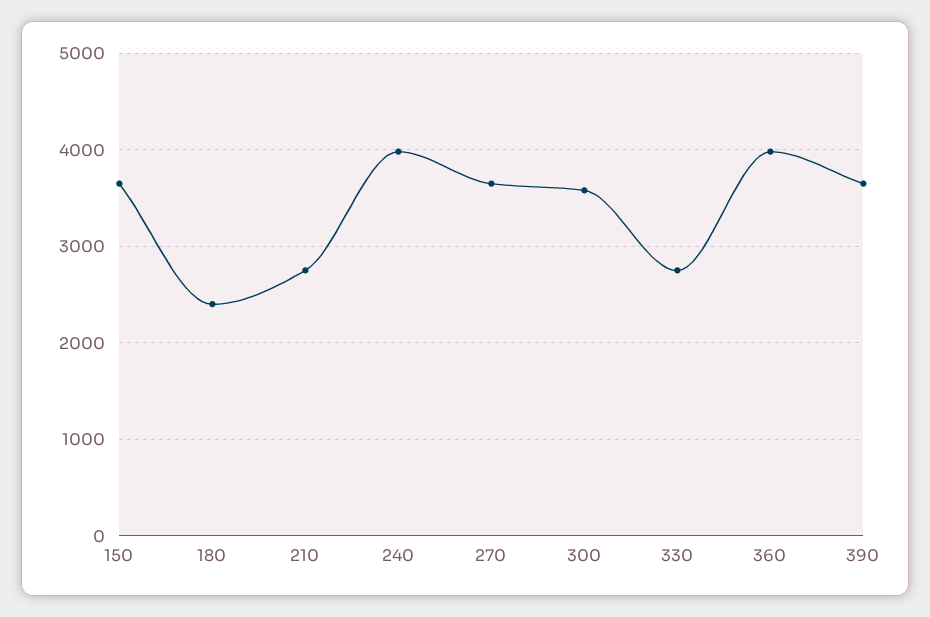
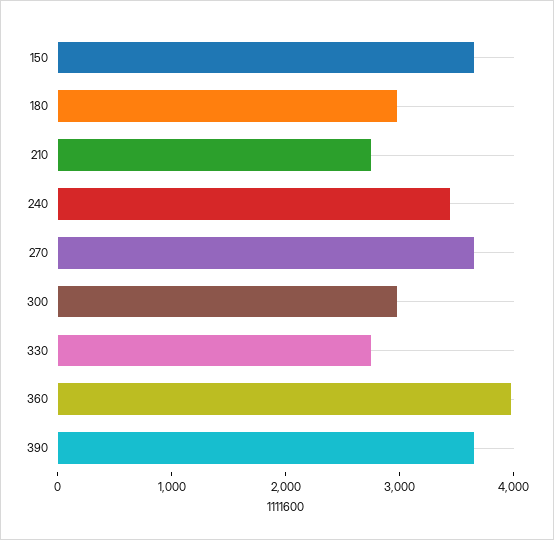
180: 2400 -> 3000
240: 4000 -> 3400
300: 3600 -> 3000

